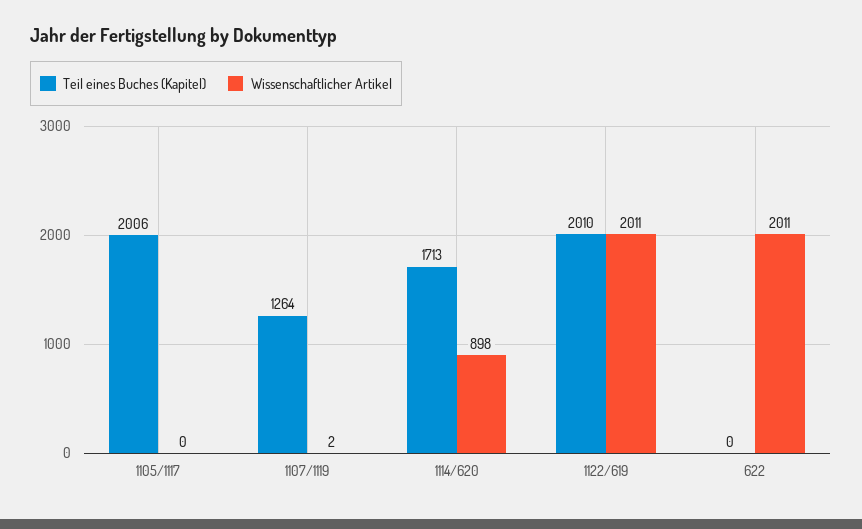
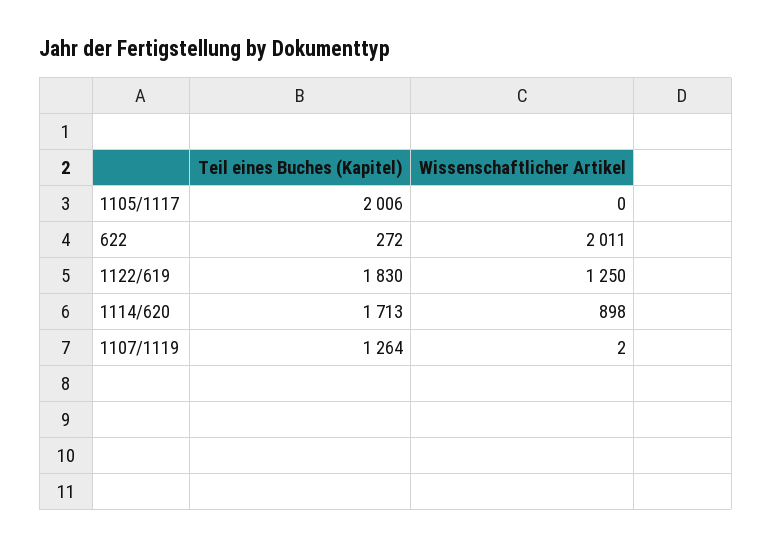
Teil eines Buches (Kapitel), 1122/619: 2010 -> 1830
Wissenschaftlicher Artikel, 1122/619: 2011 -> 1250
Teil eines Buches (Kapitel), 622: 0 -> 272

